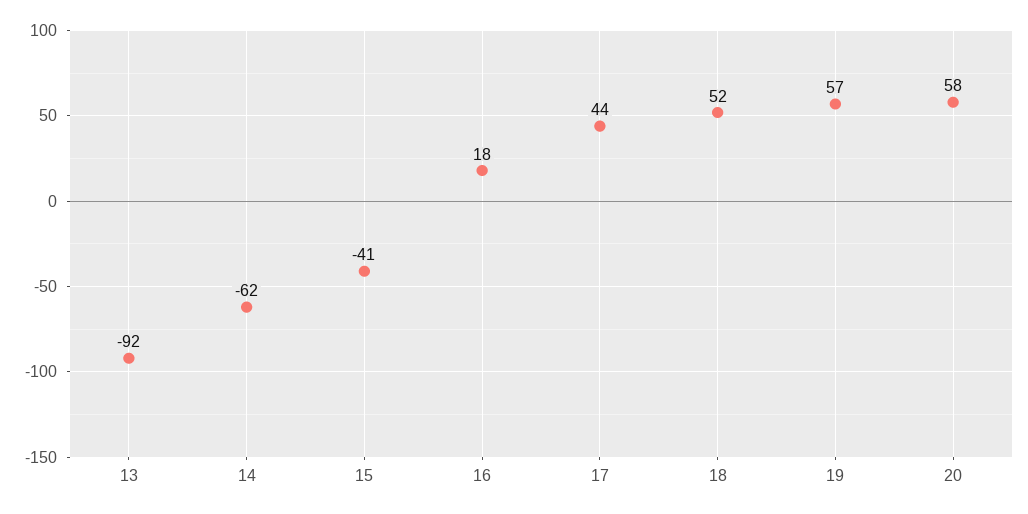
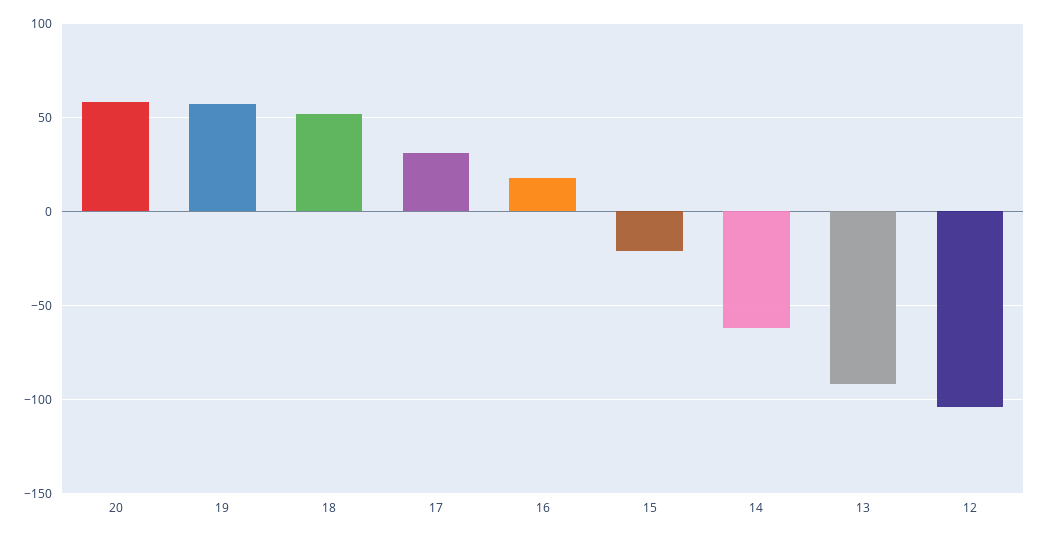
15: -41 -> -20
17: 44 -> 30
12: none -> -105

